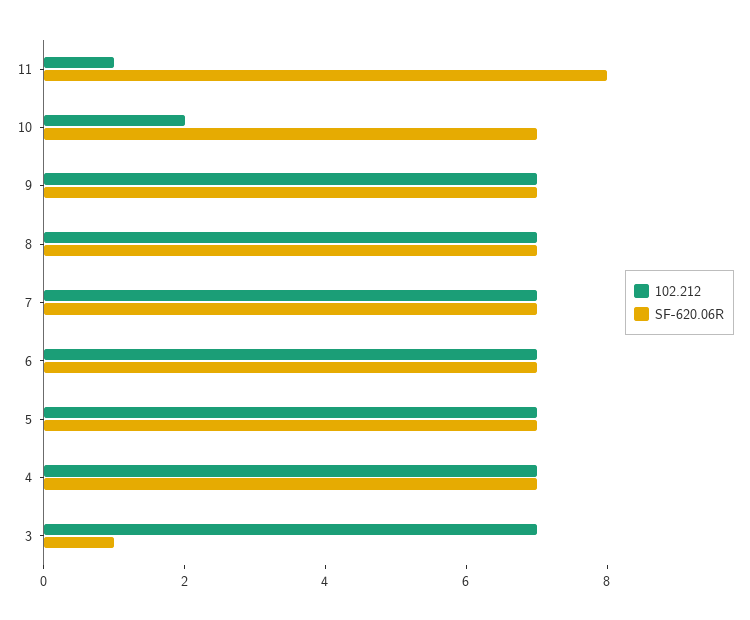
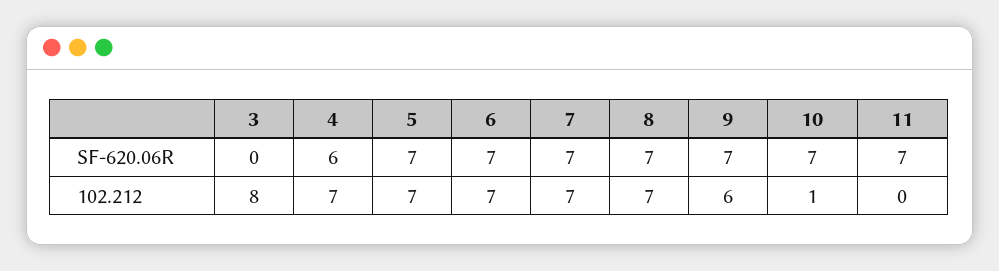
102.212, 11: 1 -> 0
SF-620.06R, 11: 8 -> 7
102.212, 10: 2 -> 1
102.212, 9: 7 -> 6
SF-620.06R, 4: 7 -> 6
102.212, 3: 7 -> 8
SF-620.06R, 3: 1 -> 0

